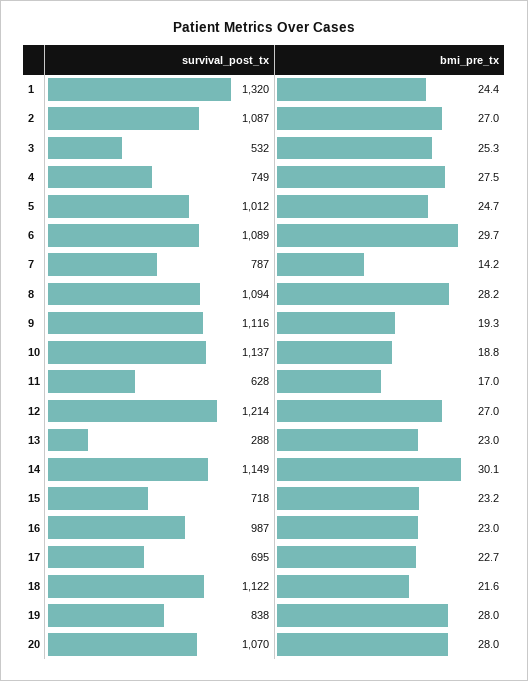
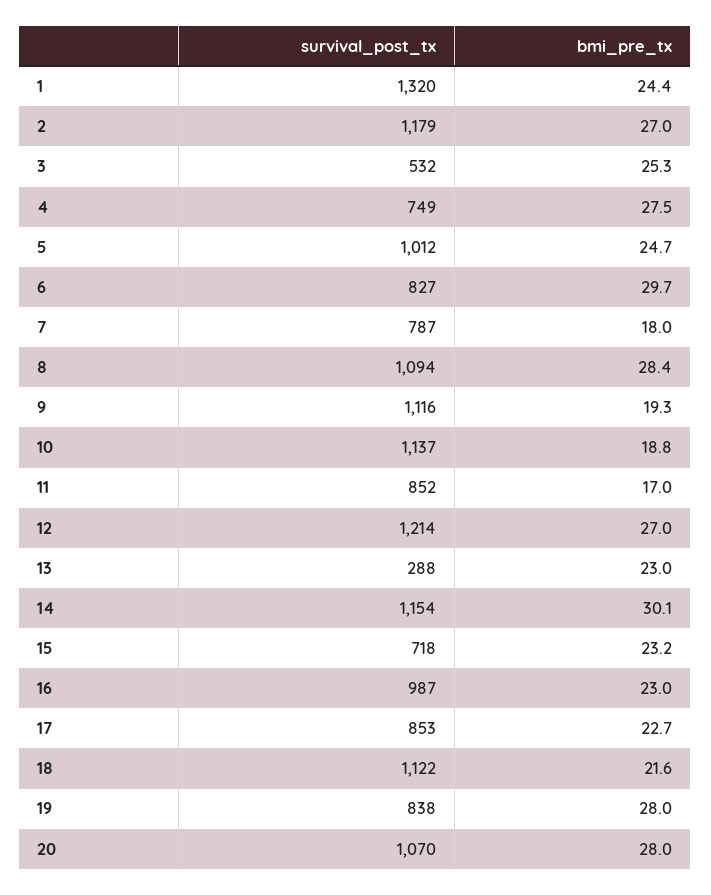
survival_post_tx, 2: 1087 -> 1179
survival_post_tx, 6: 1089 -> 827
bmi_pre_tx, 7: 14.2 -> 18
bmi_pre_tx, 8: 28.2 -> 28.4
survival_post_tx, 11: 628 -> 852
survival_post_tx, 14: 1149 -> 1154
survival_post_tx, 17: 695 -> 853

